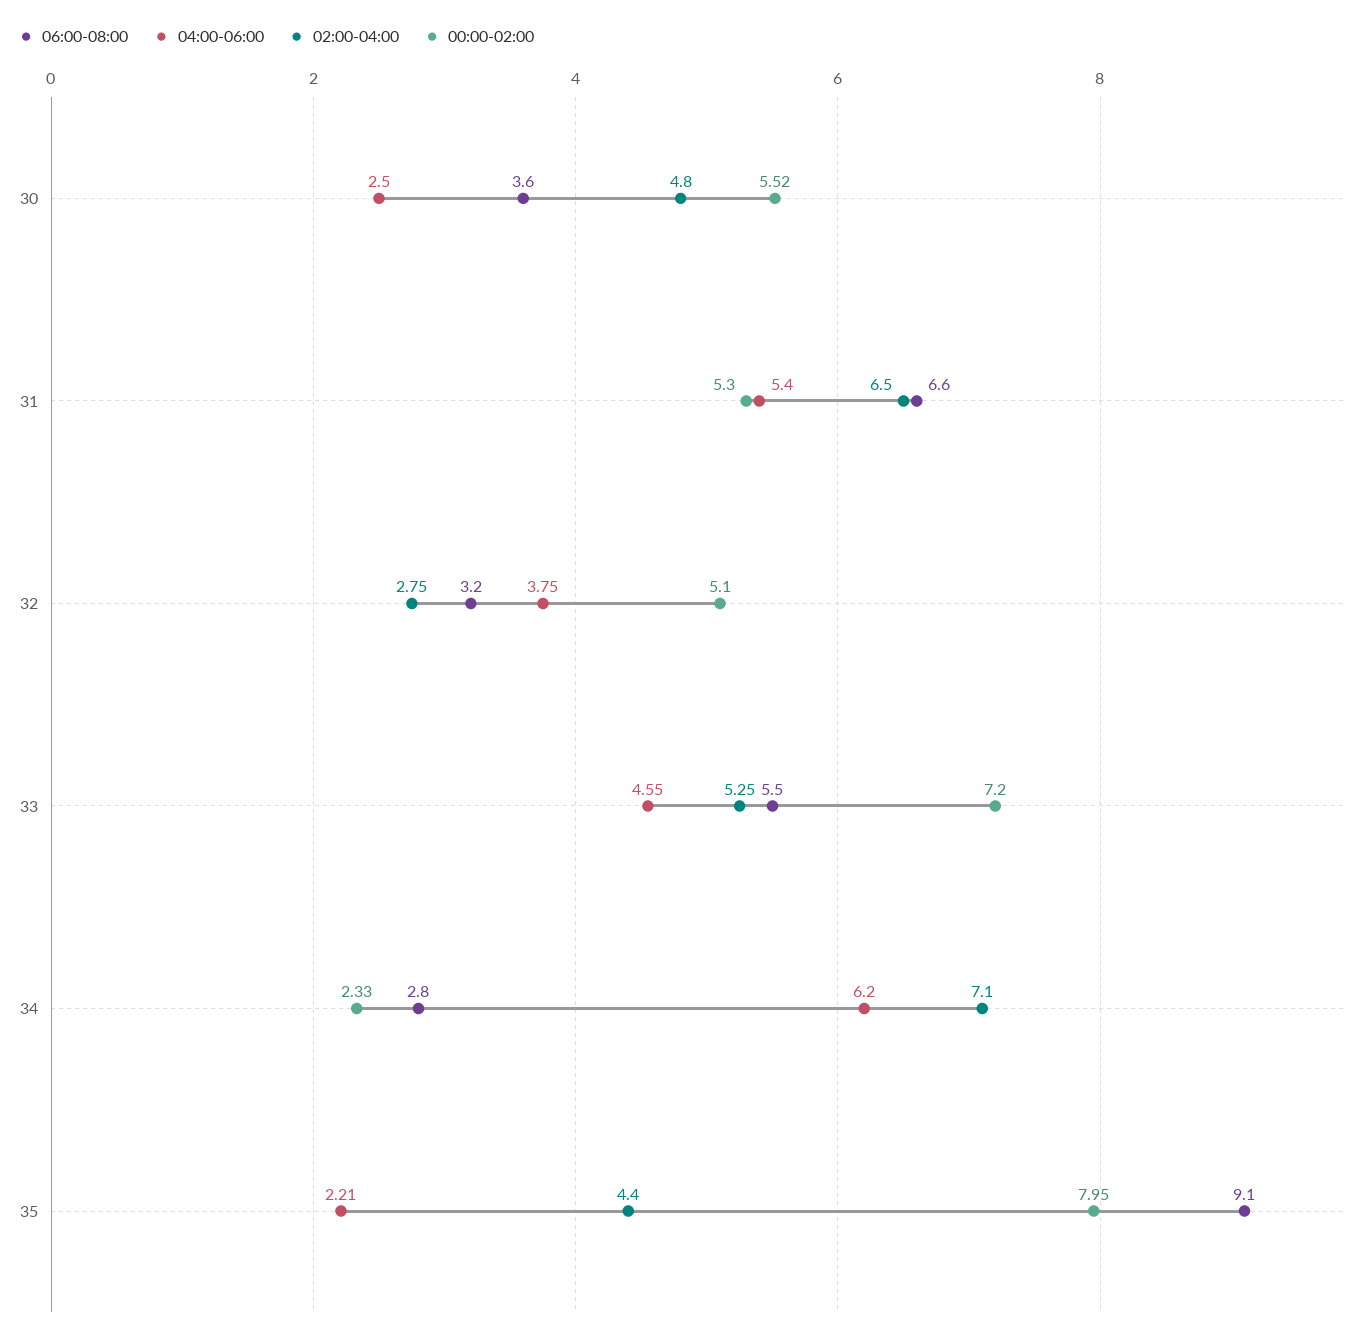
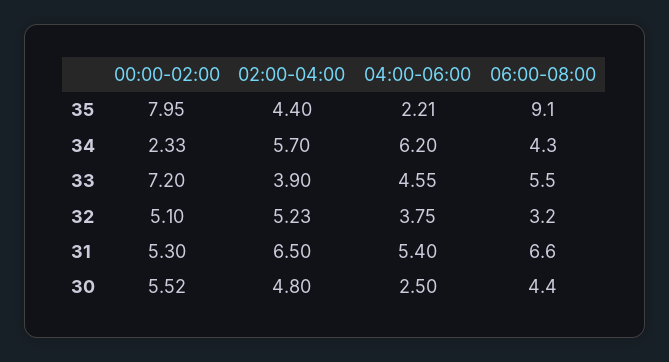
06:00-08:00, 30: 3.6 -> 4.4
02:00-04:00, 32: 2.75 -> 5.23
02:00-04:00, 33: 5.25 -> 3.9
06:00-08:00, 34: 2.8 -> 4.3
02:00-04:00, 34: 7.1 -> 5.7

